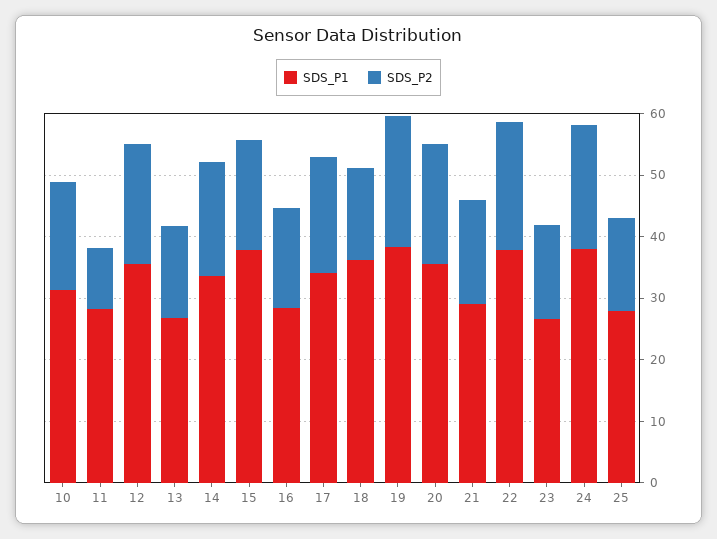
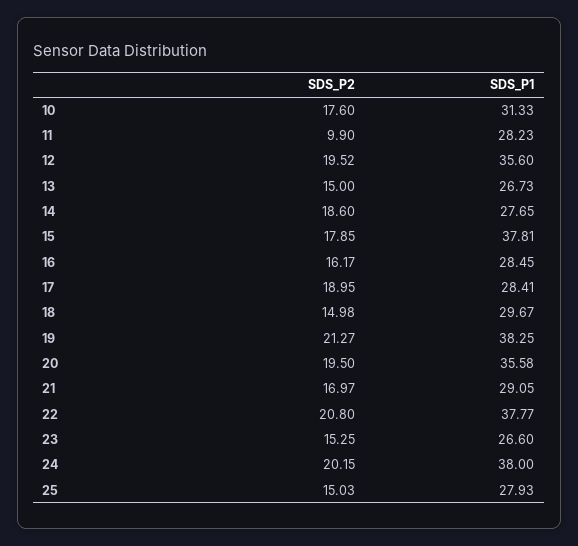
SDS_P1, 14: 34 -> 27.65
SDS_P1, 17: 34 -> 28.41
SDS_P1, 18: 36 -> 29.67

